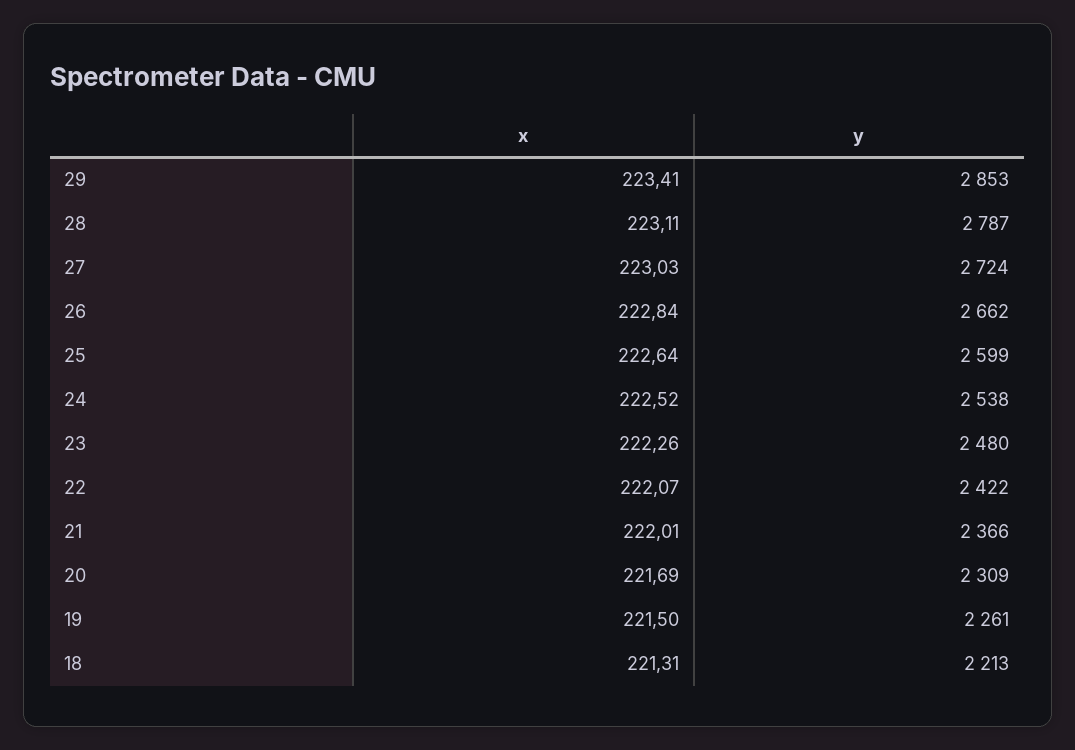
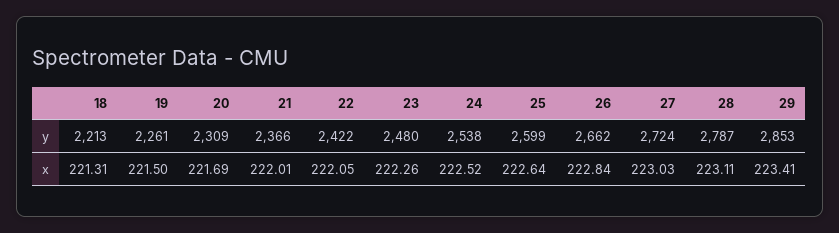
x, 22: 222.07 -> 222.05

